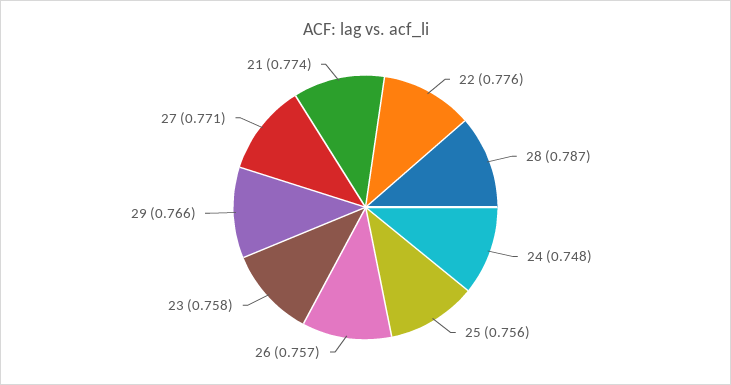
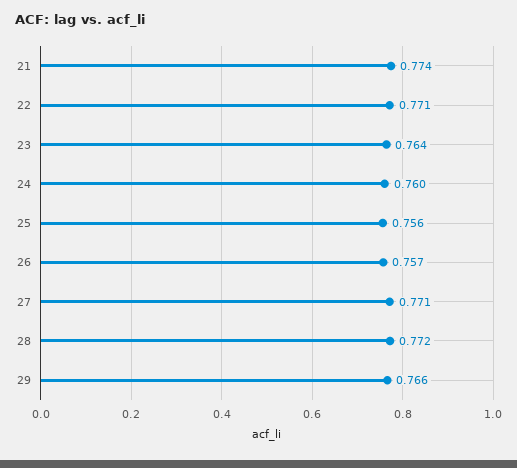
22: 0.776 -> 0.771
28: 0.787 -> 0.772
24: 0.748 -> 0.76
23: 0.758 -> 0.764

